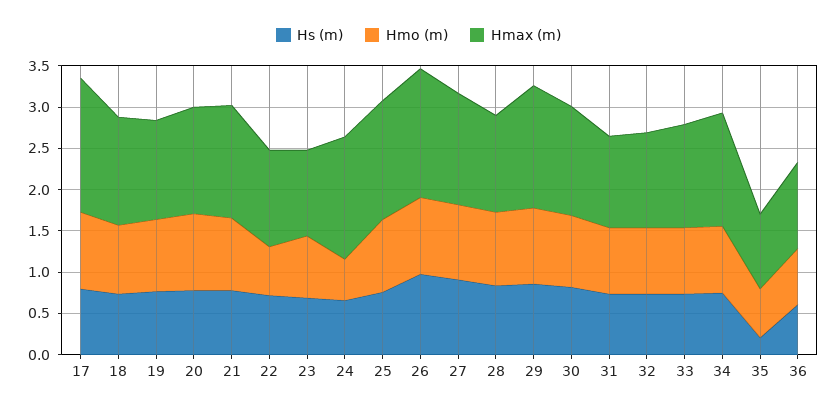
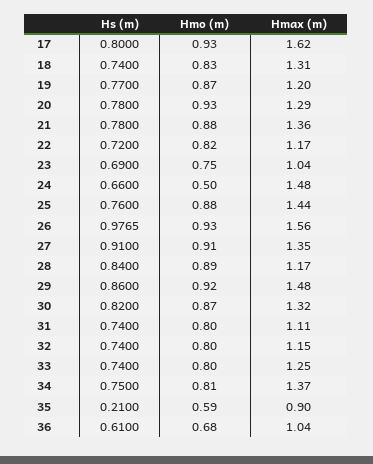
Hmo (m), 22: 0.6 -> 0.82

